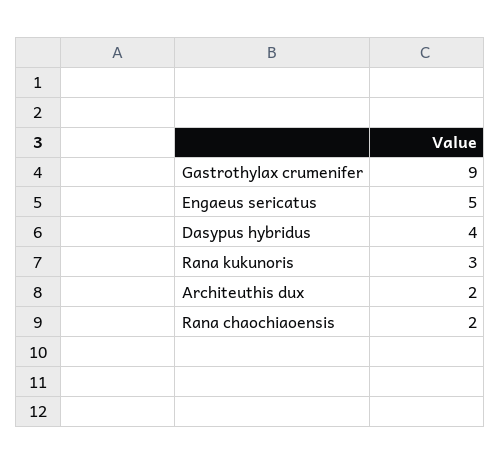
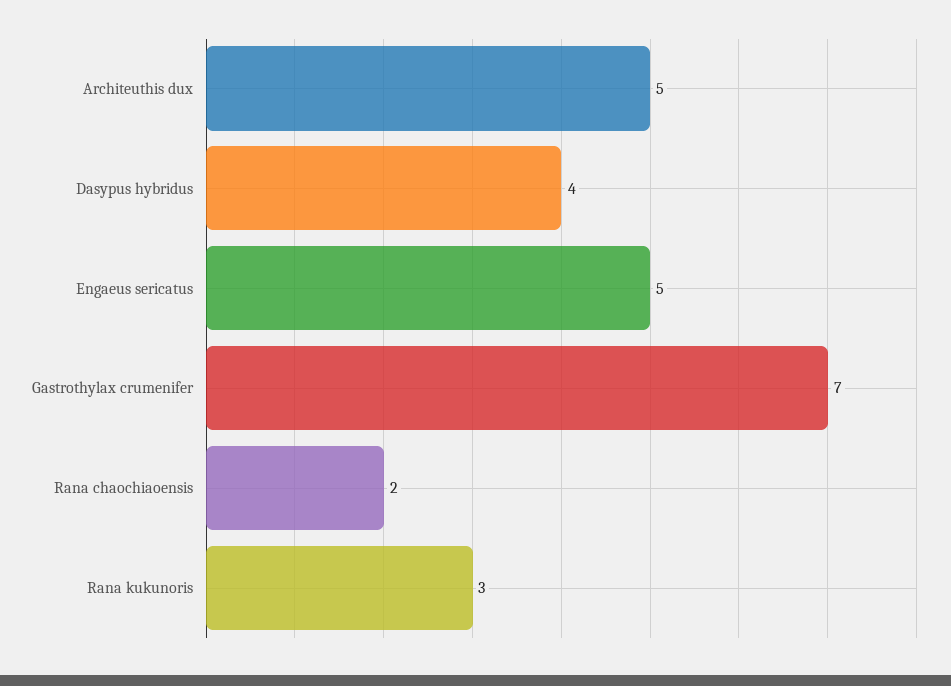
Gastrothylax crumenifer: 9 -> 7
Architeuthis dux: 2 -> 5

